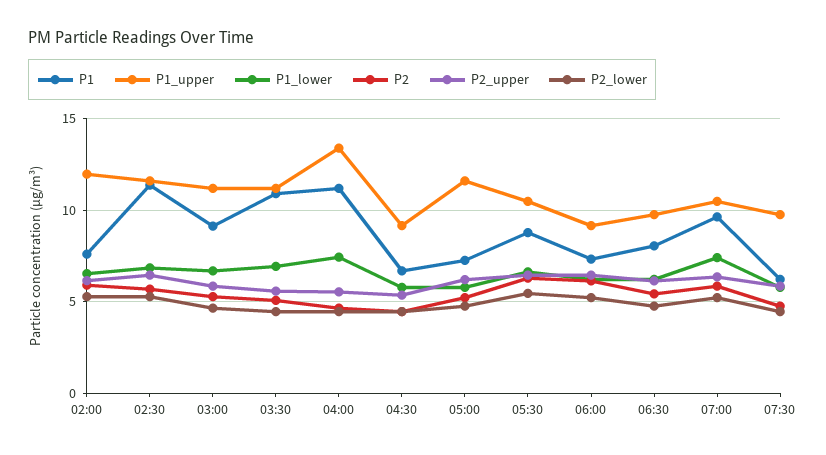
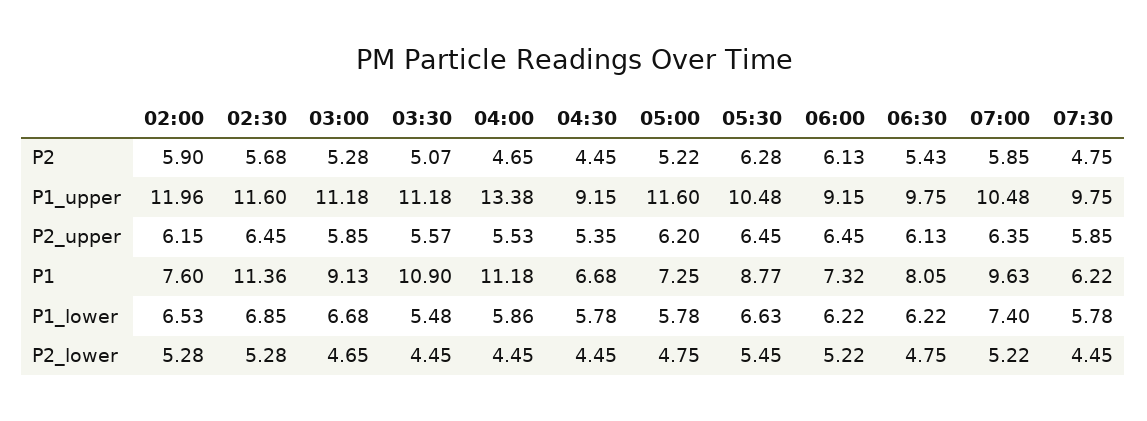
P1_lower, 03:30: 7 -> 5.48
P1_lower, 04:00: 7.5 -> 5.86

